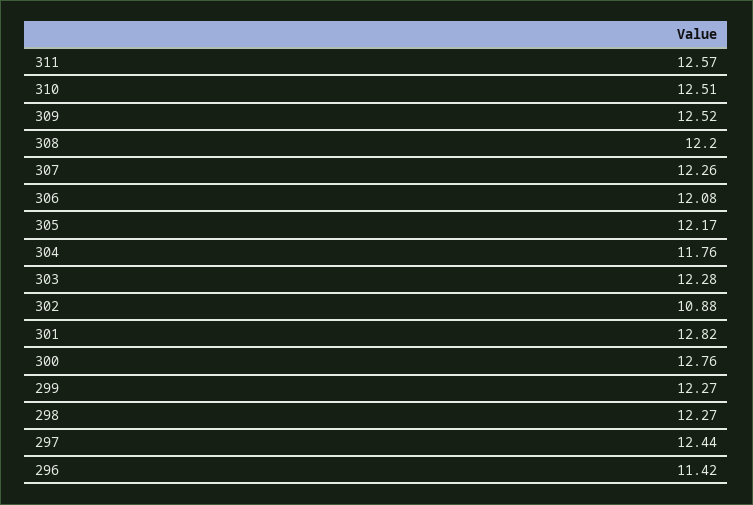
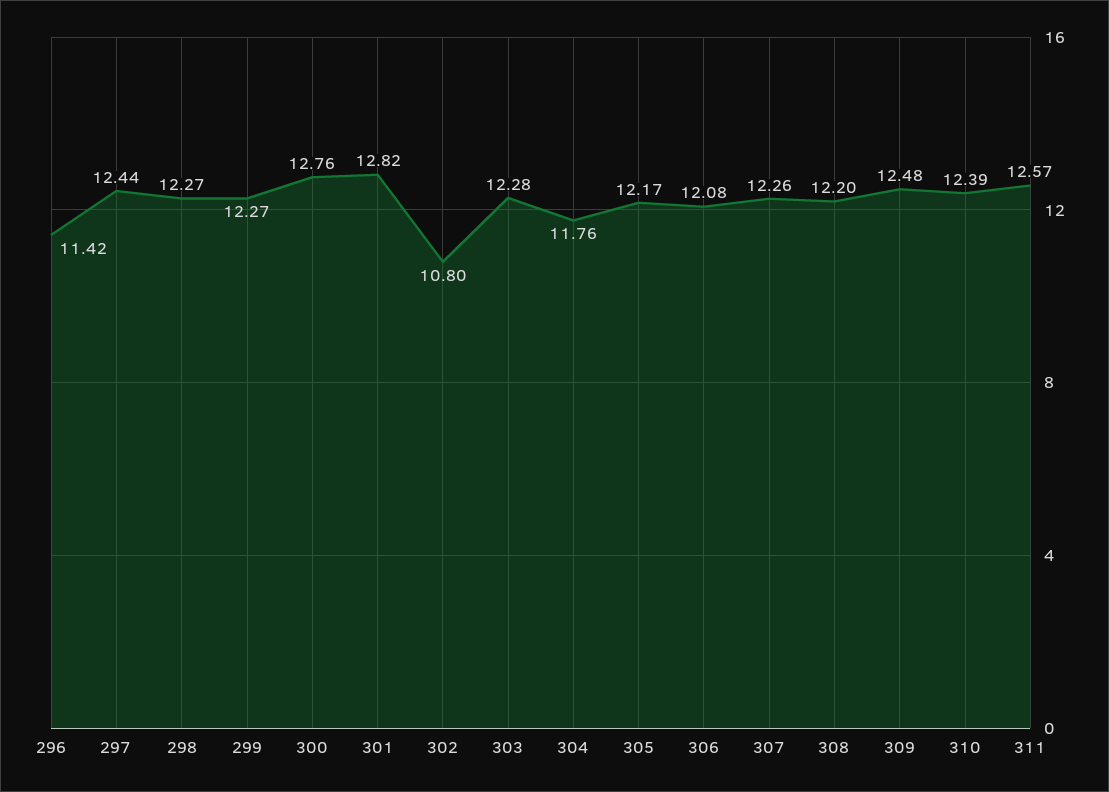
310: 12.51 -> 12.39
309: 12.52 -> 12.48
302: 10.88 -> 10.8

